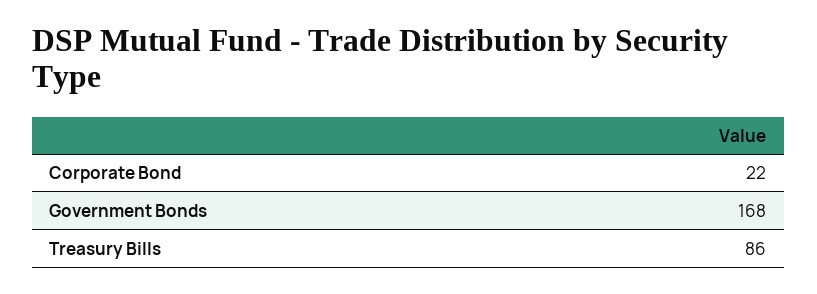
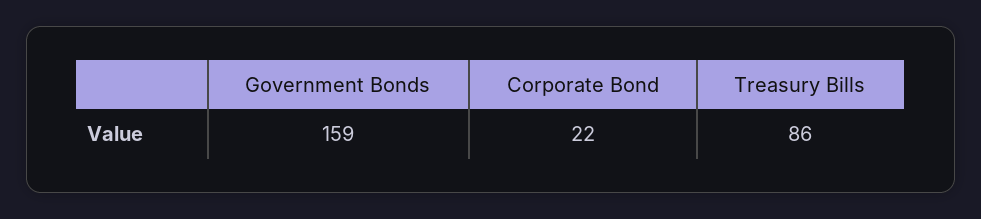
Government Bonds: 168 -> 159

